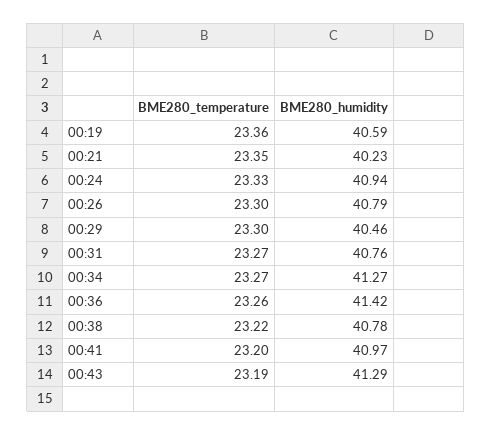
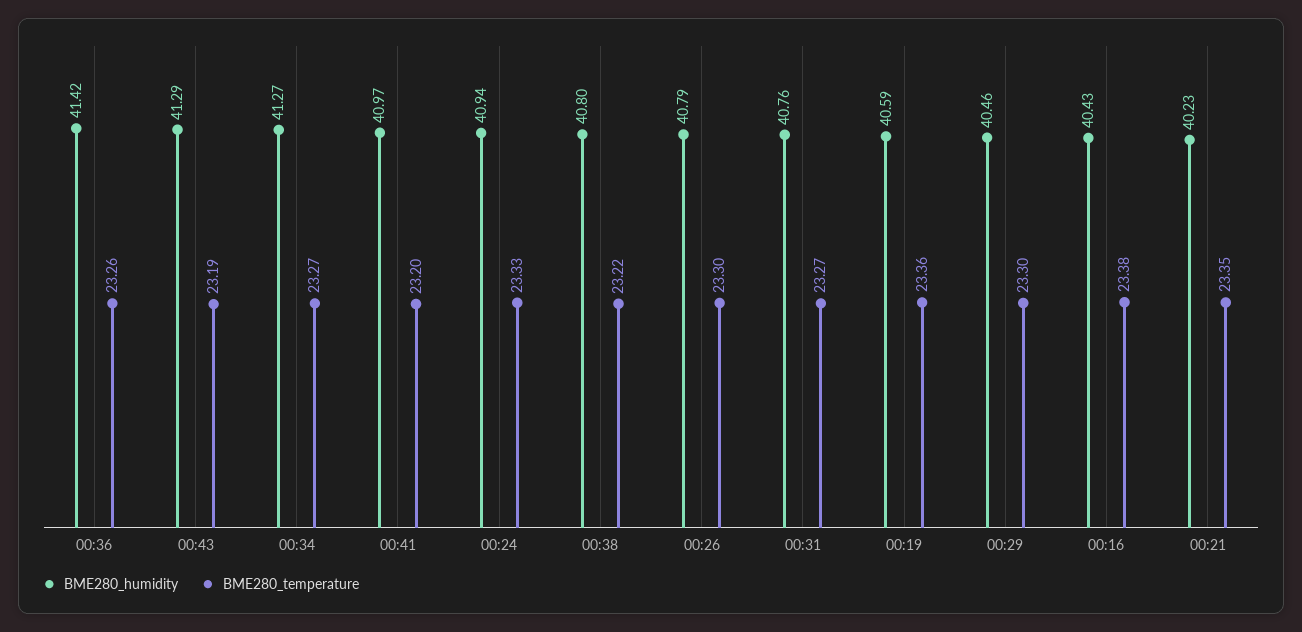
BME280_humidity, 00:38: 40.78 -> 40.8
BME280_humidity, 00:16: none -> 40.43
BME280_temperature, 00:16: none -> 23.38

